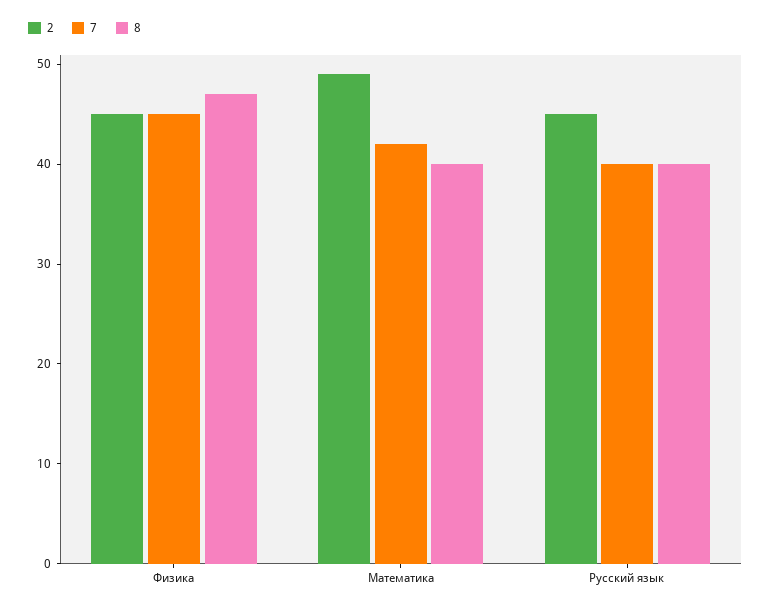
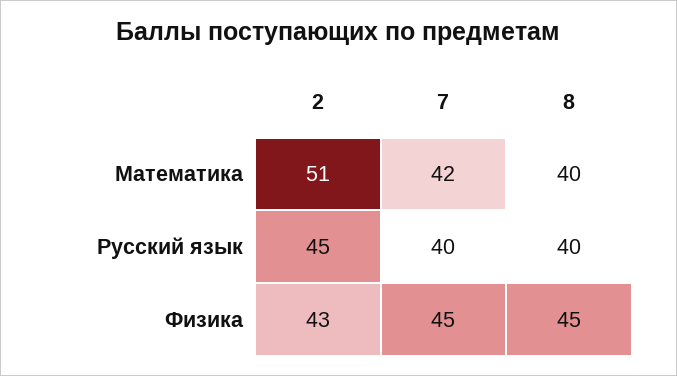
2, Физика: 45 -> 43
8, Физика: 47 -> 45
2, Математика: 49 -> 51

